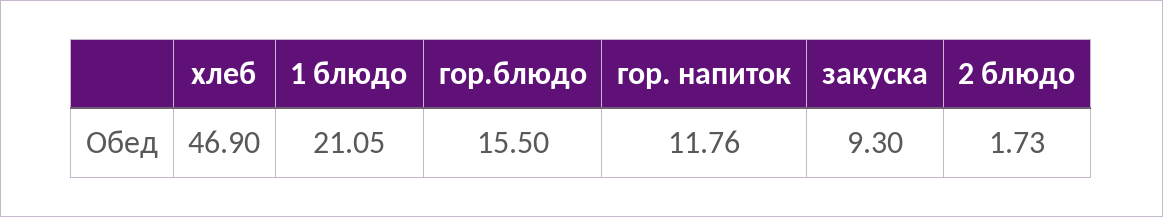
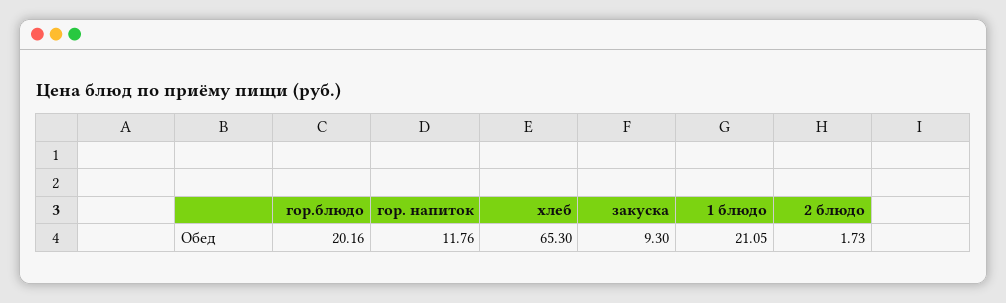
хлеб: 46.9 -> 65.3
гор.блюдо: 15.5 -> 20.16

